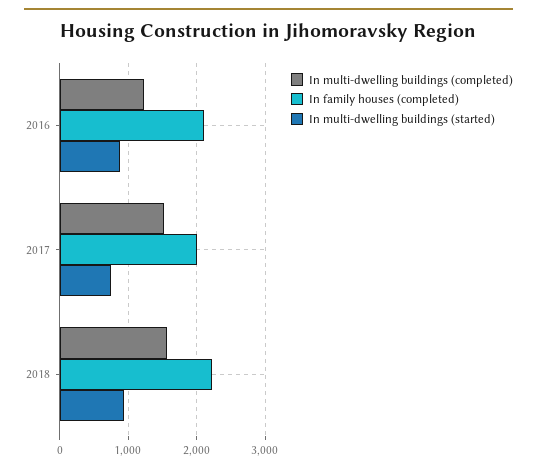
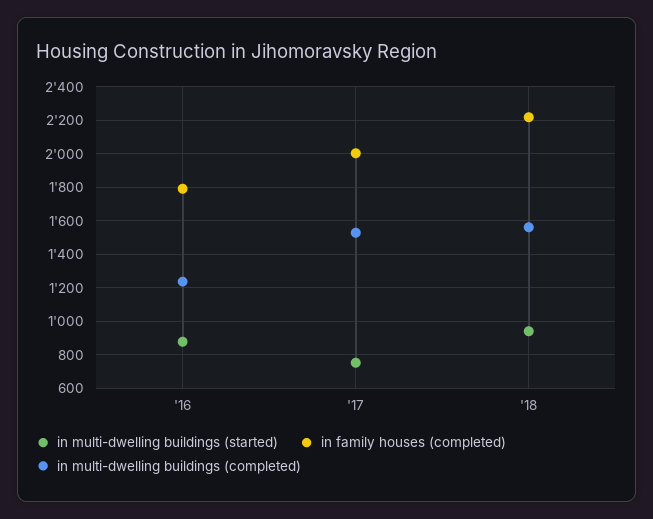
In family houses (completed), 2016: 2100 -> 1800

